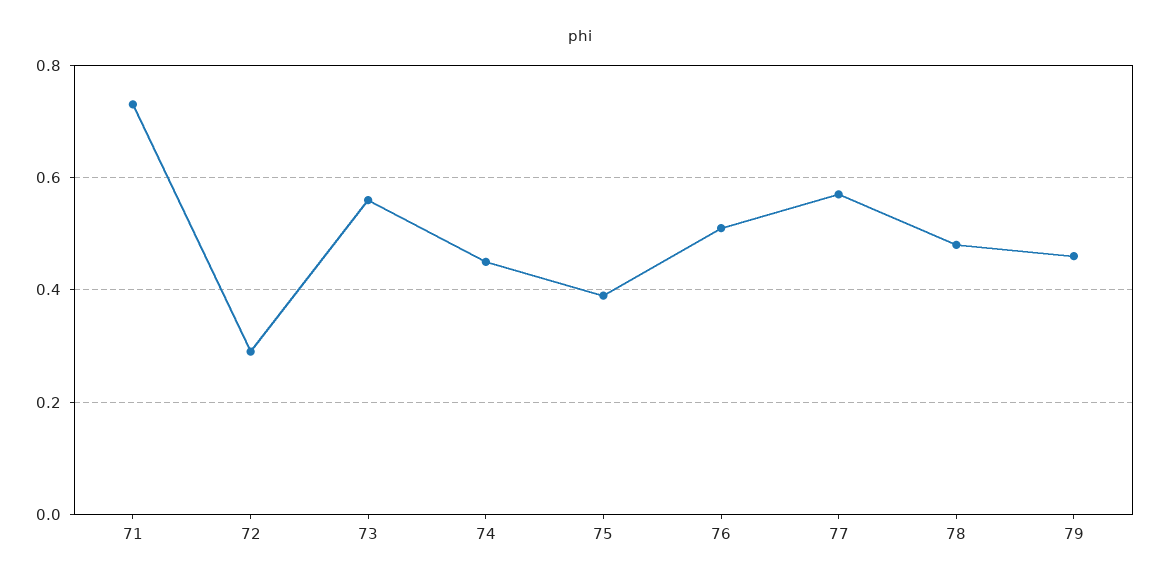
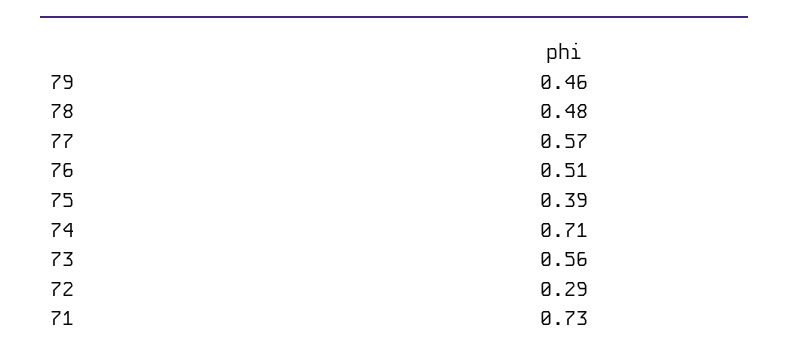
74: 0.45 -> 0.71

